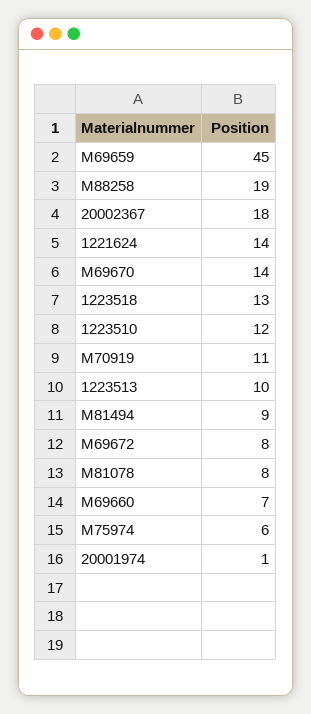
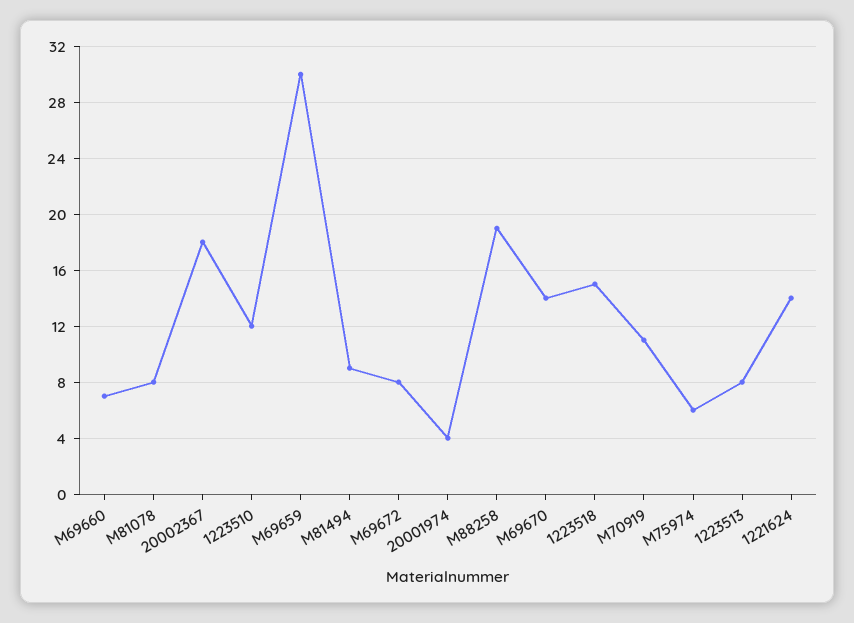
M69659: 45 -> 30
1223518: 13 -> 15
1223513: 10 -> 8
20001974: 1 -> 4

